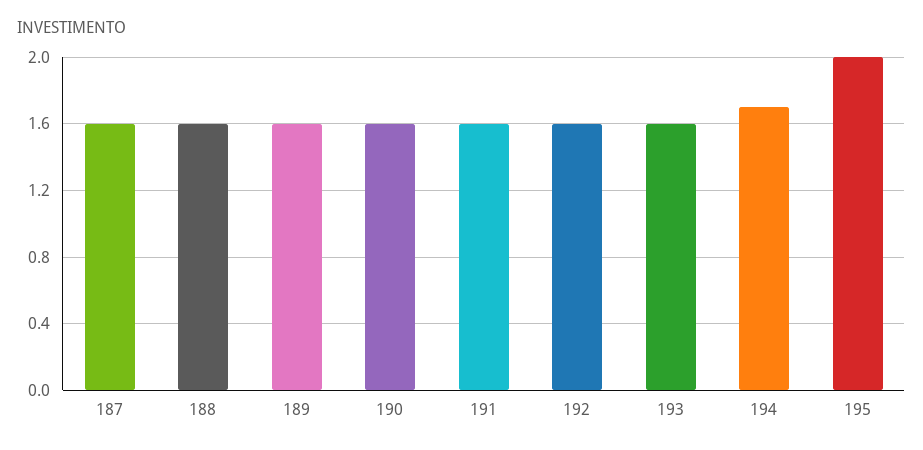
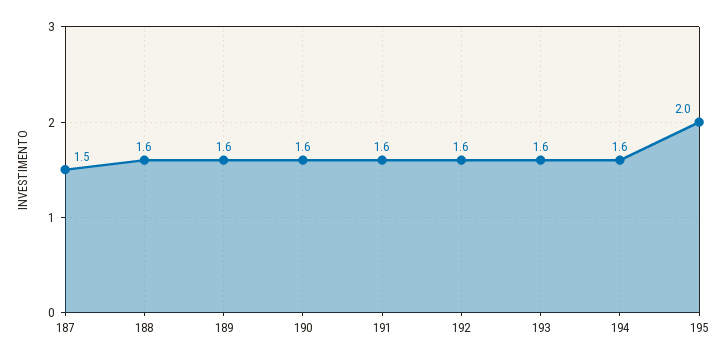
187: 1.6 -> 1.5
194: 1.7 -> 1.6

